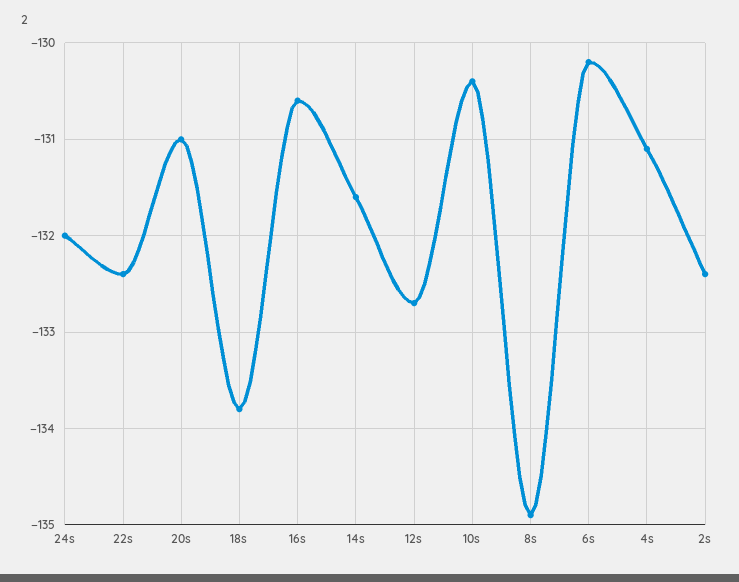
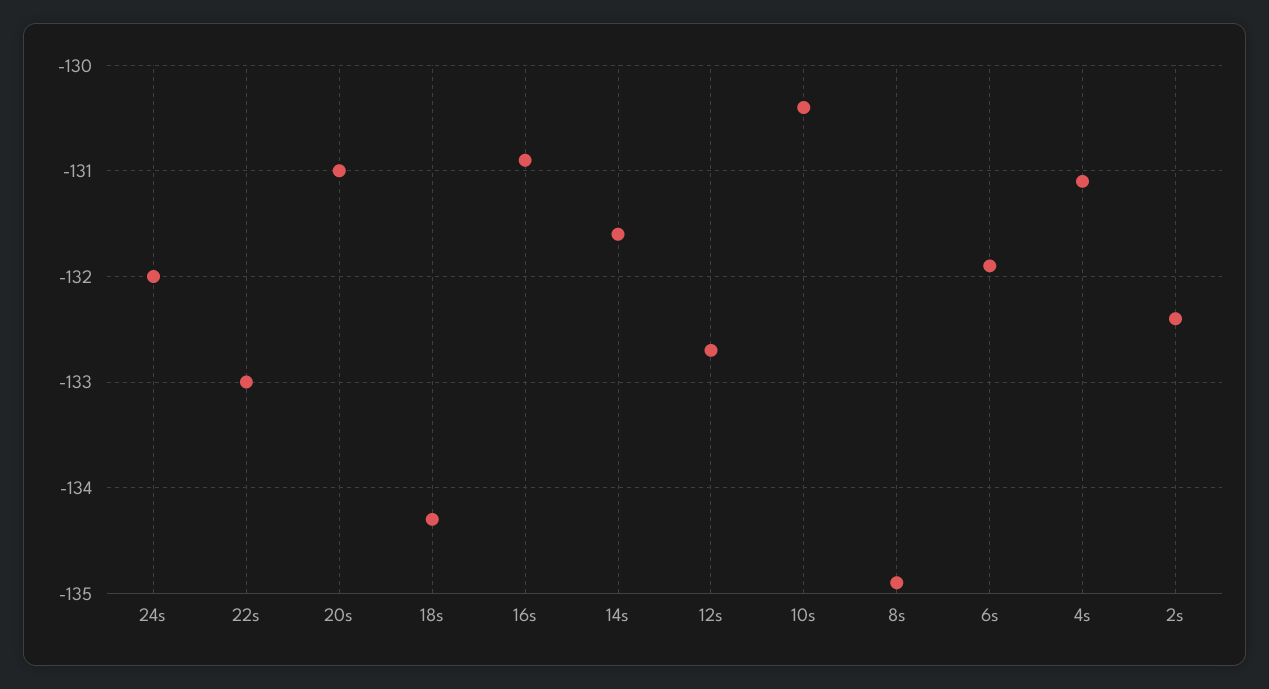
22s: -132.4 -> -133
18s: -133.8 -> -134.3
16s: -130.6 -> -130.9
6s: -130.2 -> -131.9

